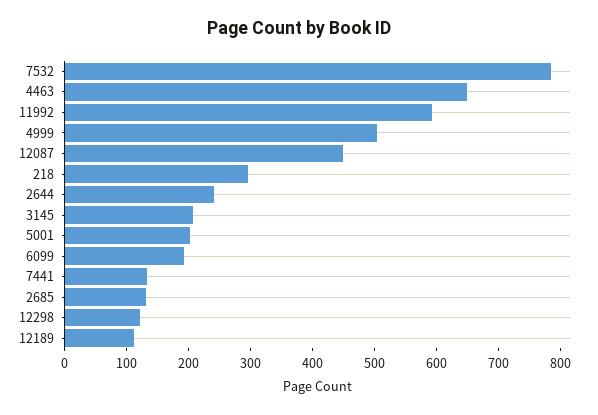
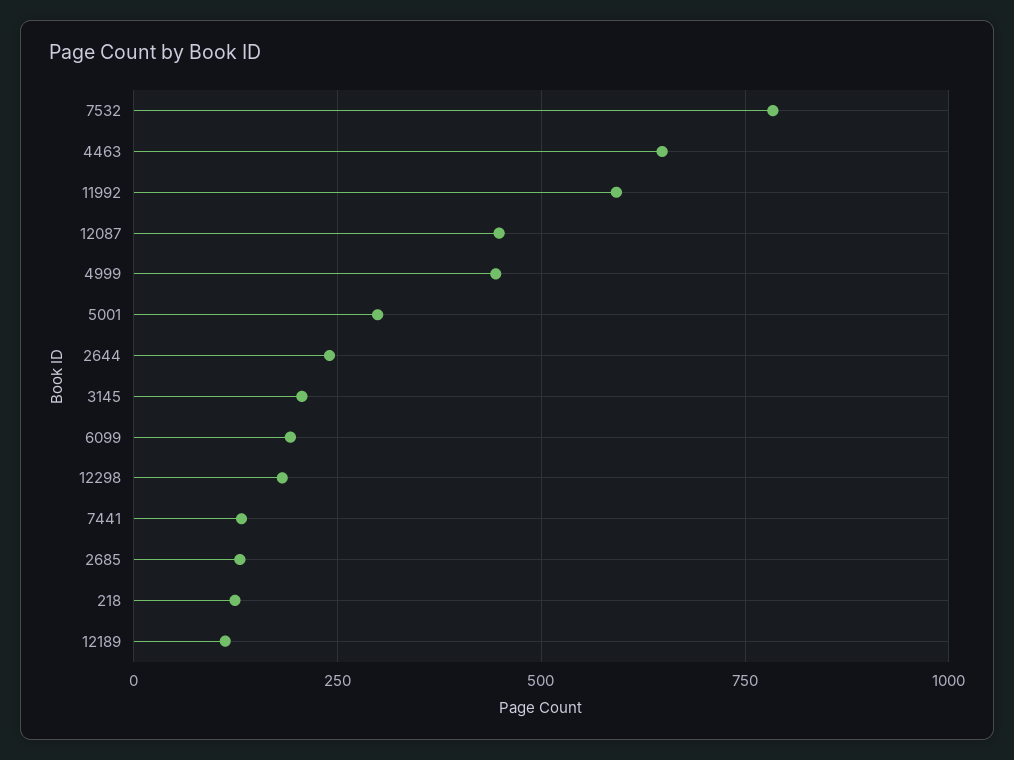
4999: 500 -> 450
218: 300 -> 125
5001: 200 -> 300
12298: 120 -> 175

